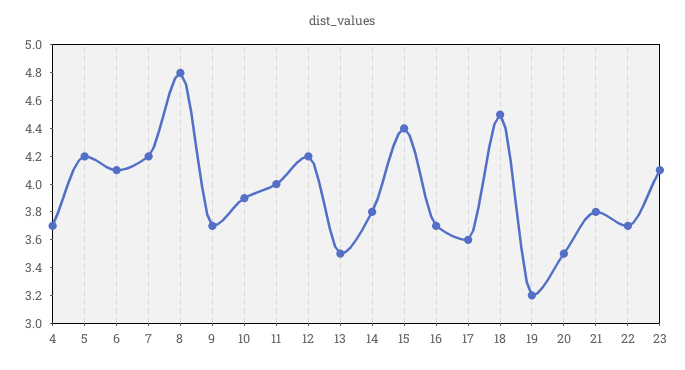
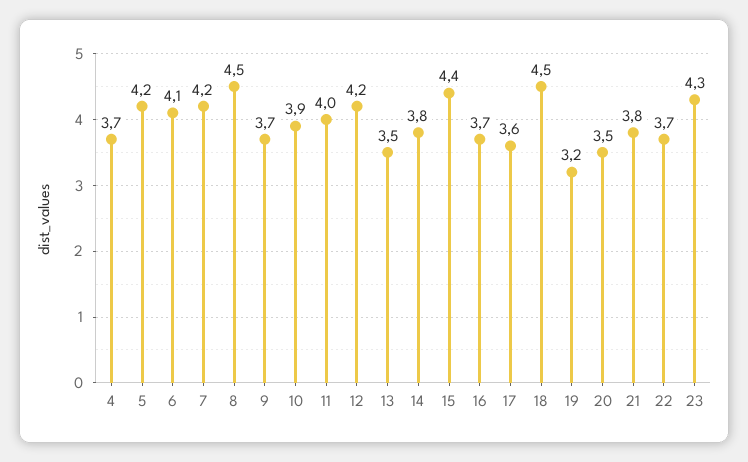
8: 4.8 -> 4.5
23: 4.1 -> 4.3

